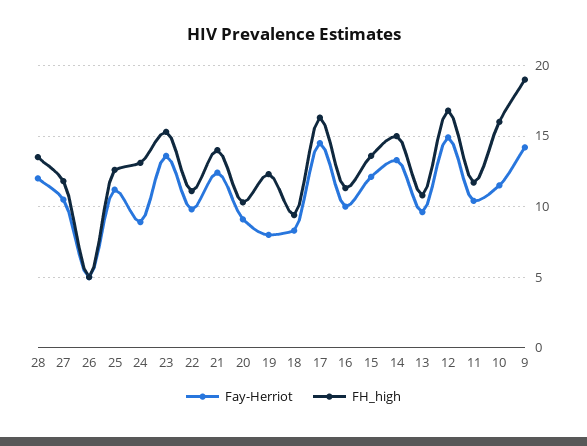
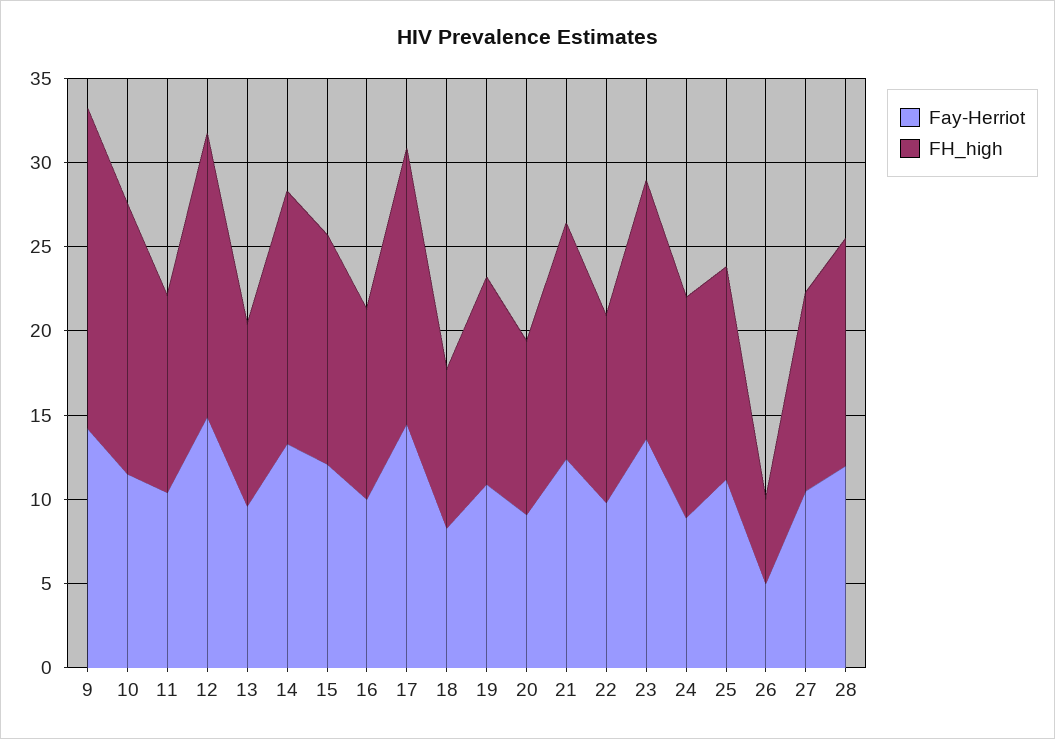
Fay-Herriot, 19: 8 -> 11

